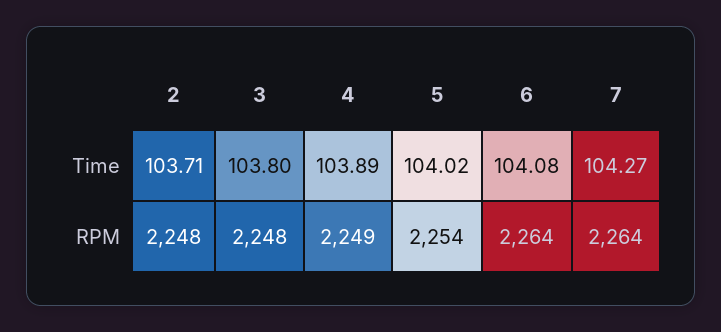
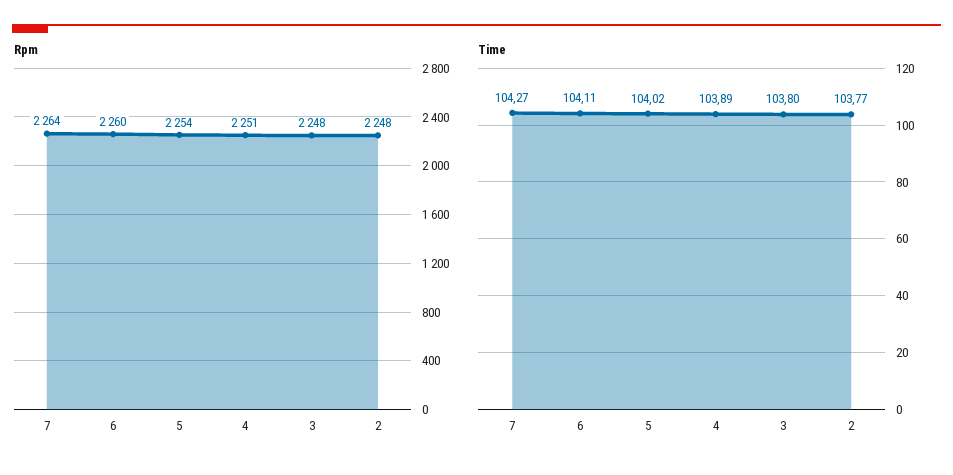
Time, 2: 103.71 -> 103.77
Time, 6: 104.08 -> 104.11
RPM, 4: 2249 -> 2251
RPM, 6: 2264 -> 2260

